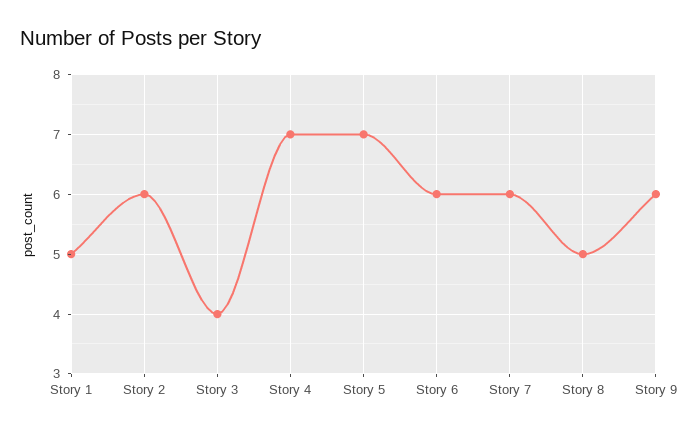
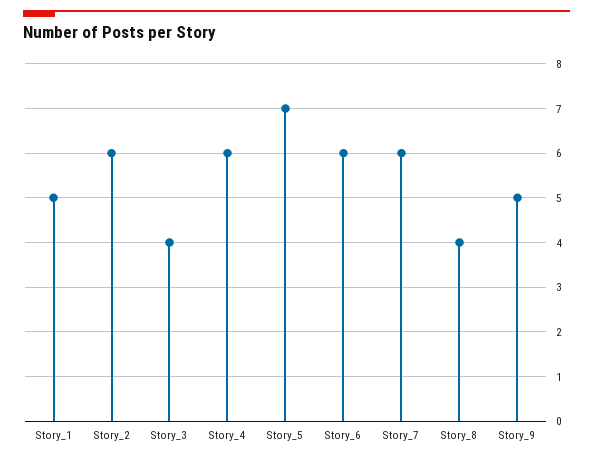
Story 4: 7 -> 6
Story 8: 5 -> 4
Story 9: 6 -> 5

